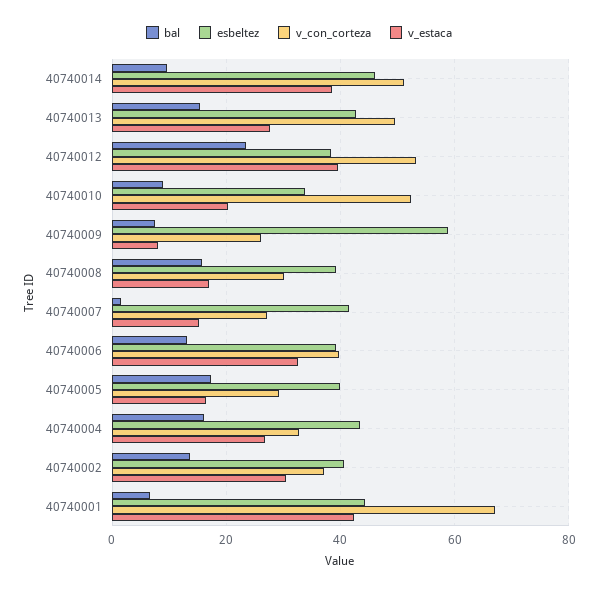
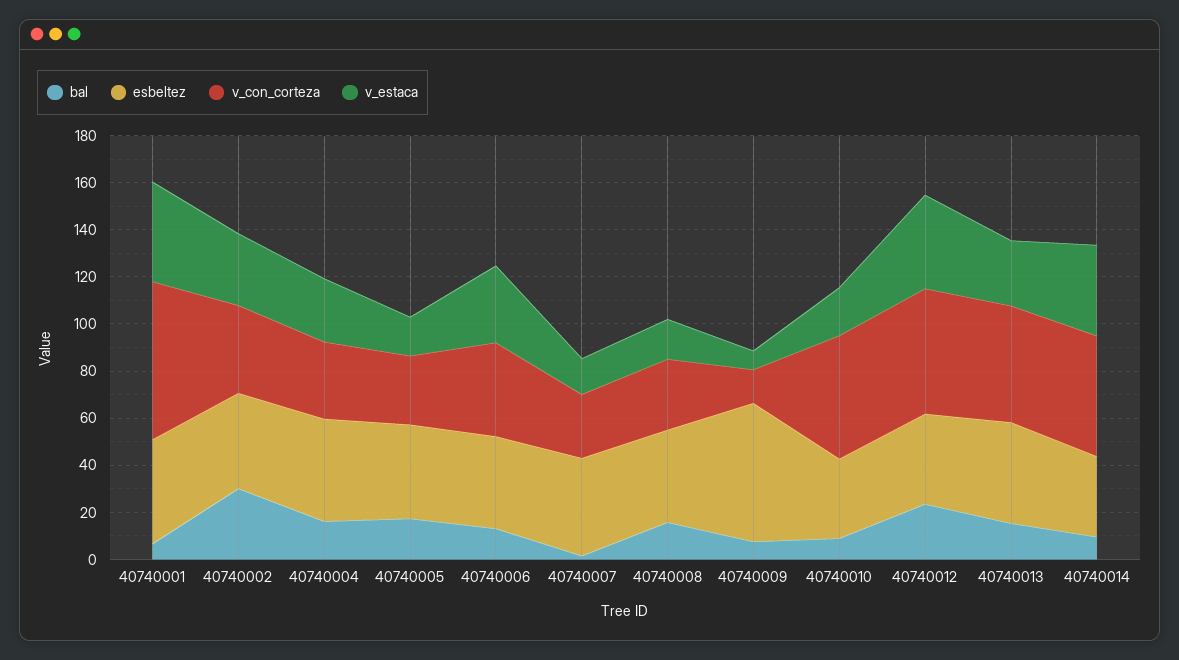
esbeltez, 40740014: 46 -> 35
v_con_corteza, 40740009: 26 -> 15
bal, 40740002: 14 -> 30

